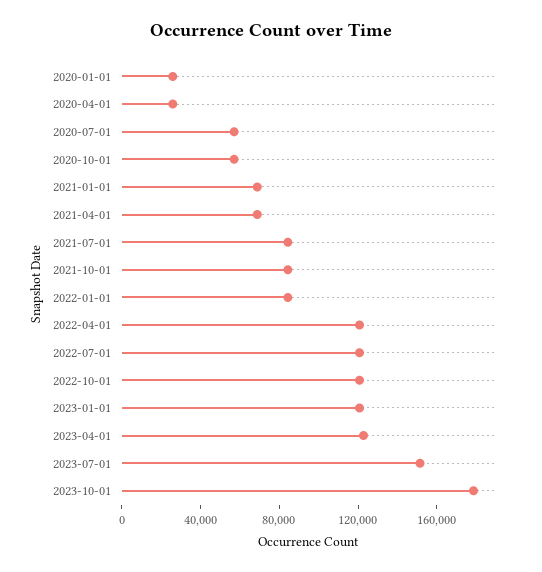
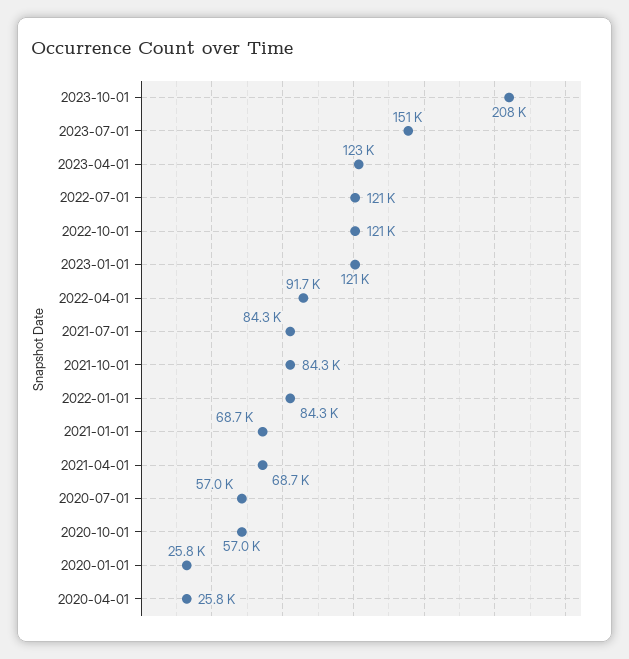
2022-04-01: 120000 -> 91700
2023-10-01: 180000 -> 208000

